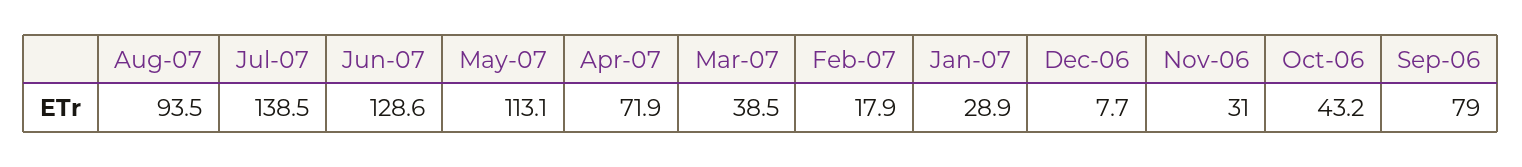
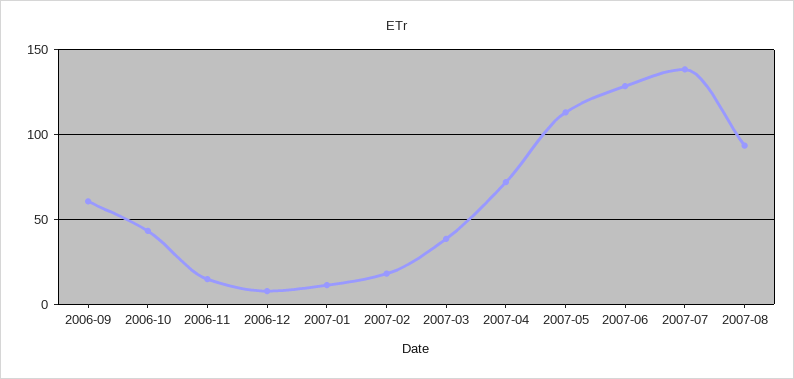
Jan-07: 28.9 -> 10
Nov-06: 31 -> 15
Sep-06: 79 -> 60

